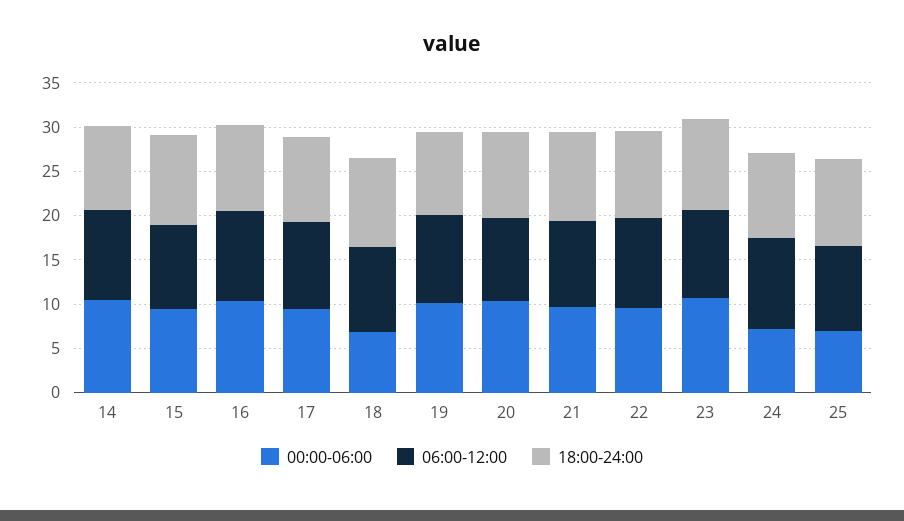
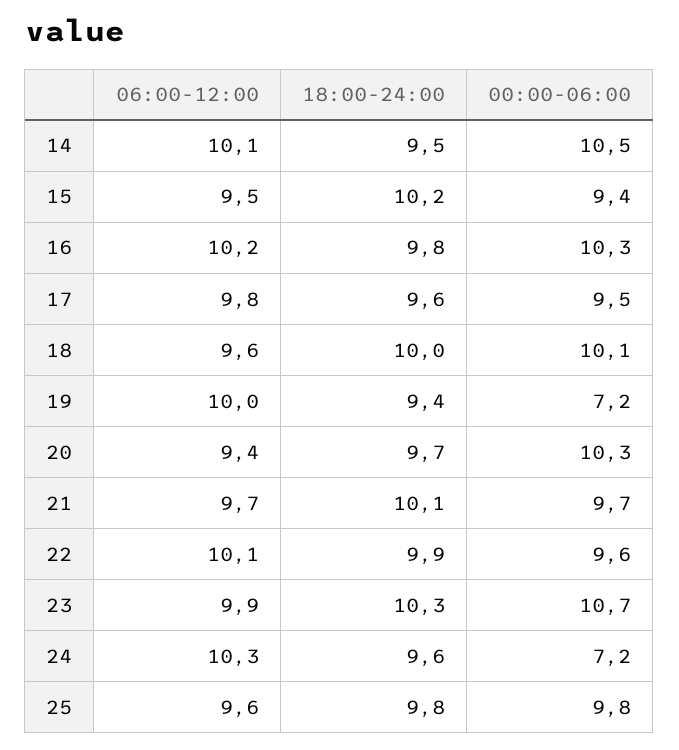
00:00-06:00, 18: 7 -> 10.1
00:00-06:00, 19: 10 -> 7.2
00:00-06:00, 25: 7 -> 9.8

